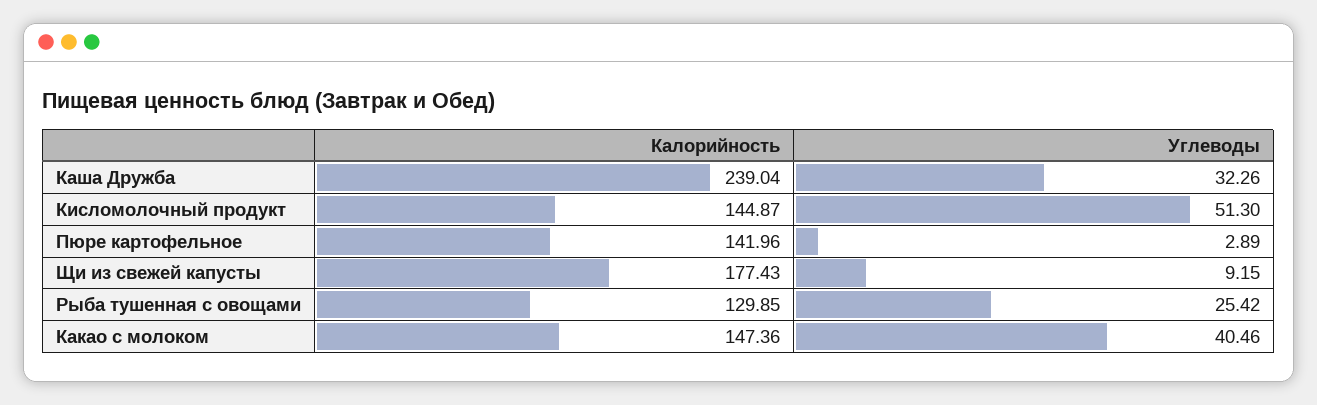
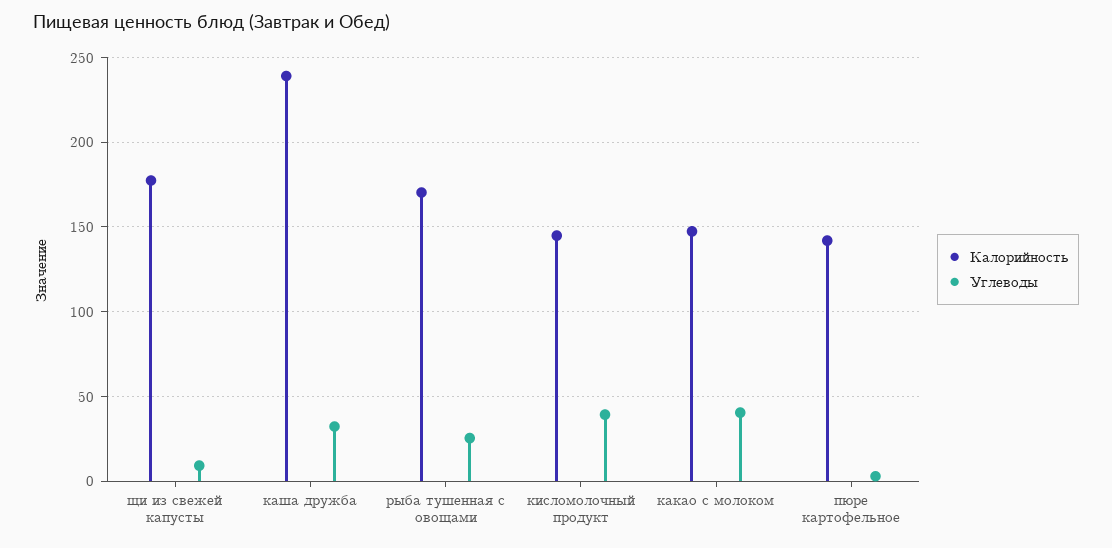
Углеводы, Кисломолочный продукт: 51.3 -> 40
Калорийность, Рыба тушенная с овощами: 129.85 -> 170

